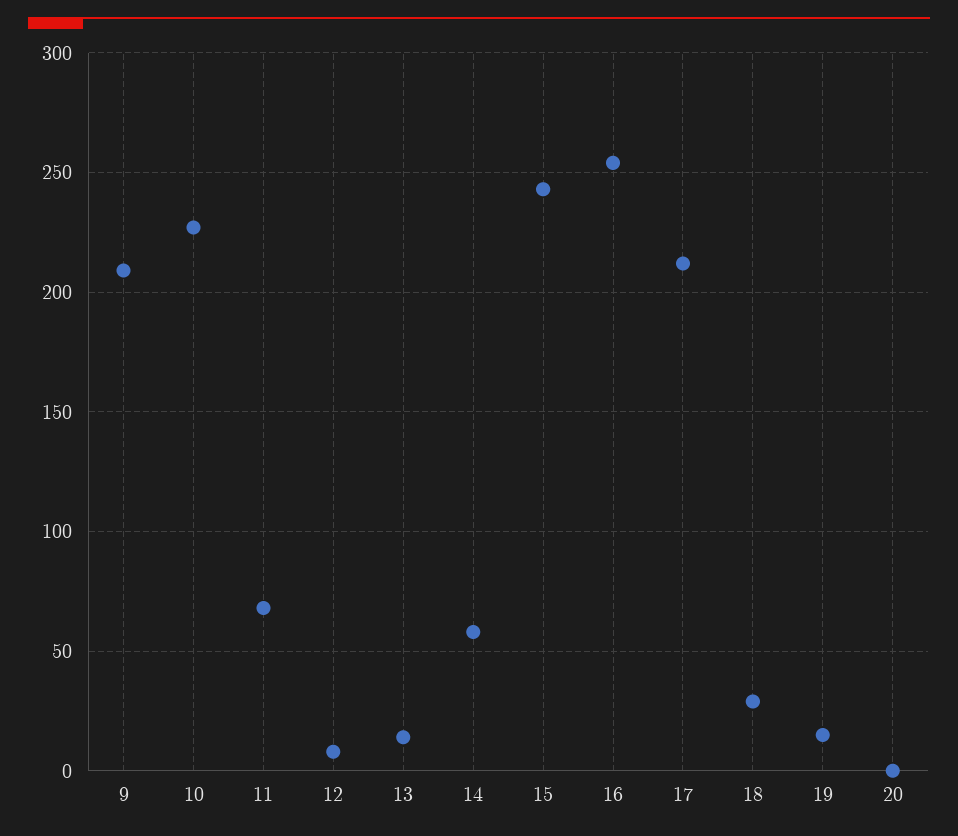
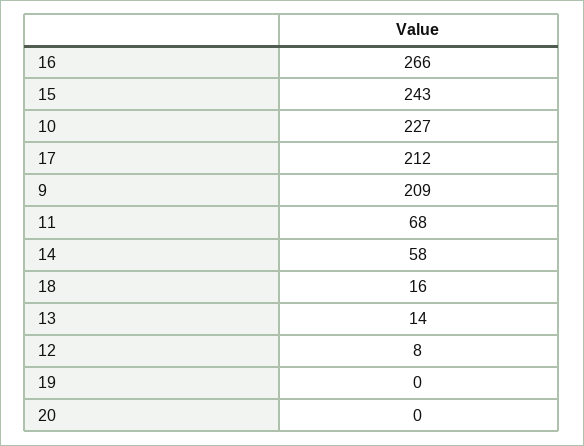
16: 255 -> 266
18: 30 -> 16
19: 15 -> 0

